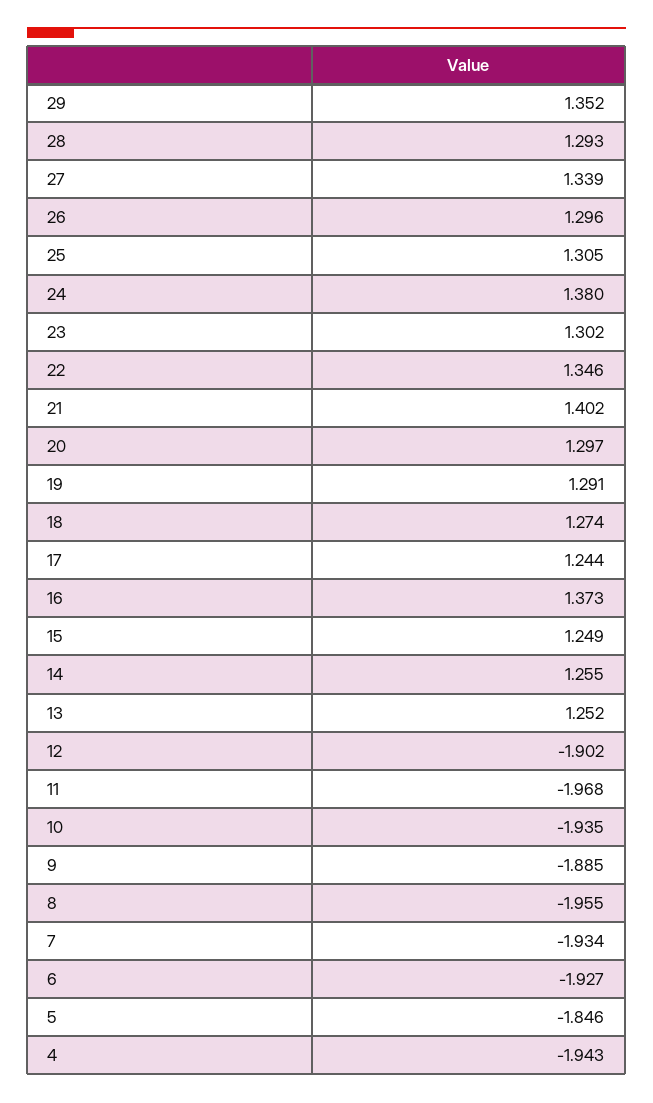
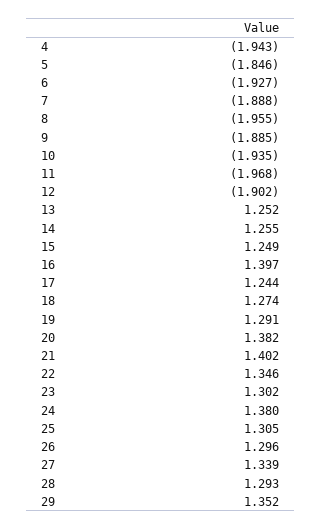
20: 1.297 -> 1.382
16: 1.373 -> 1.397
7: -1.934 -> -1.888

